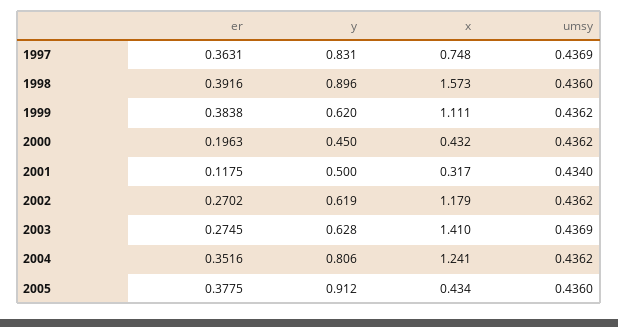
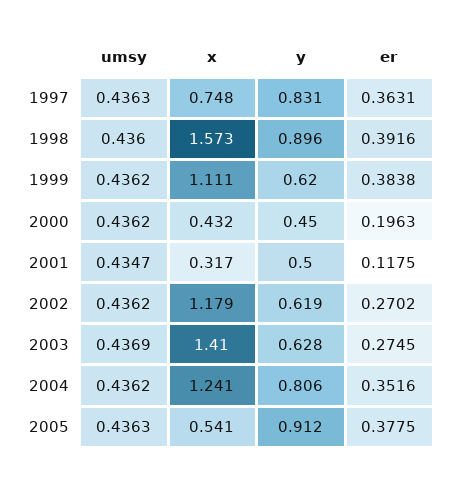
umsy, 1997: 0.4369 -> 0.4363
umsy, 2001: 0.434 -> 0.4347
x, 2005: 0.434 -> 0.541
umsy, 2005: 0.436 -> 0.4363

